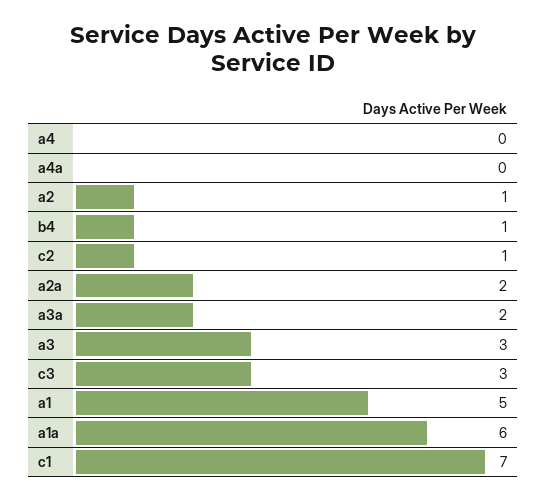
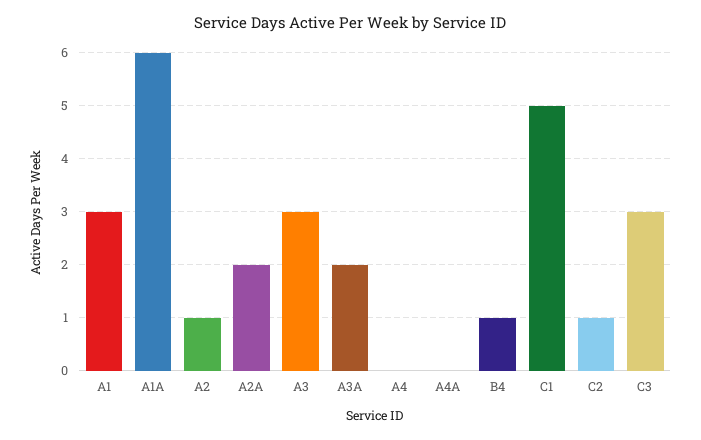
a1: 5 -> 3
c1: 7 -> 5

